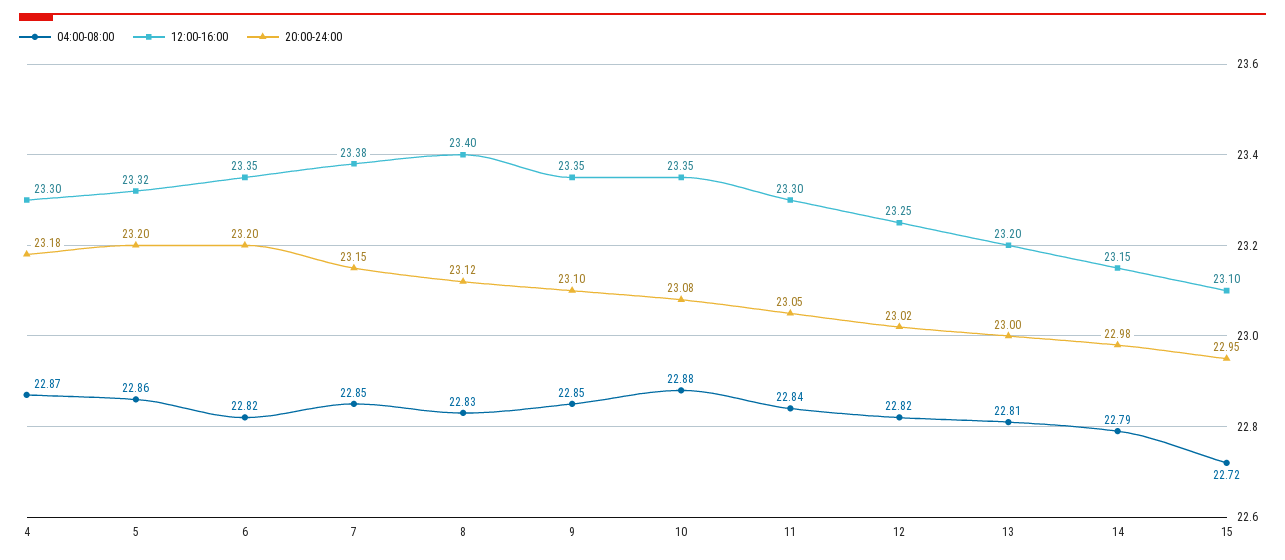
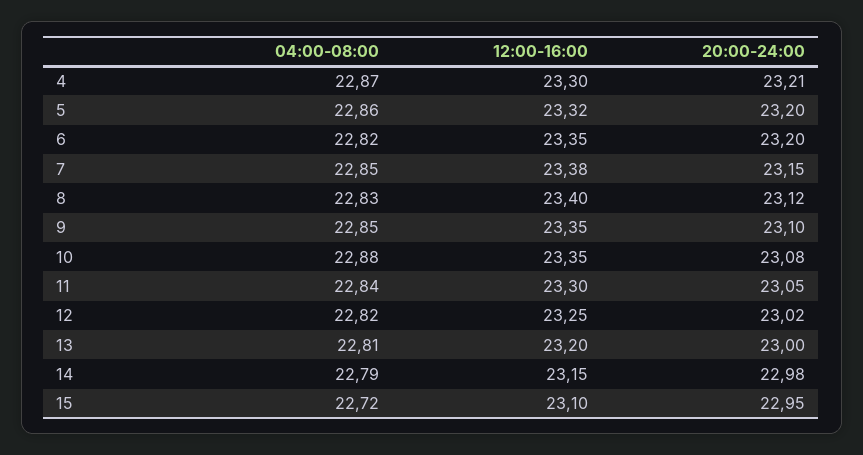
20:00-24:00, 4: 23.18 -> 23.21

